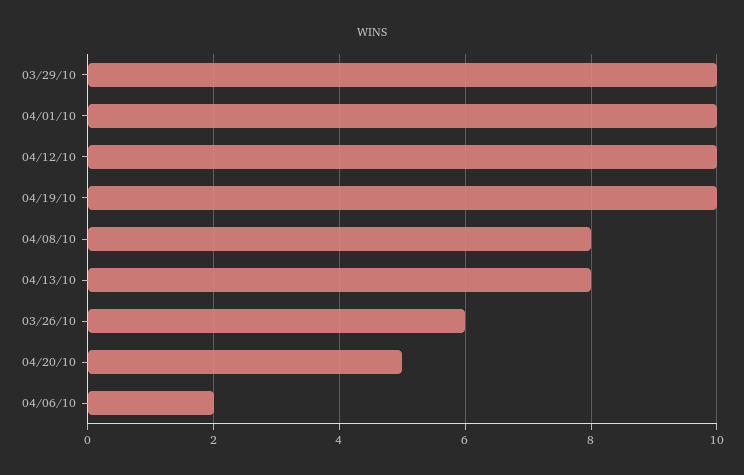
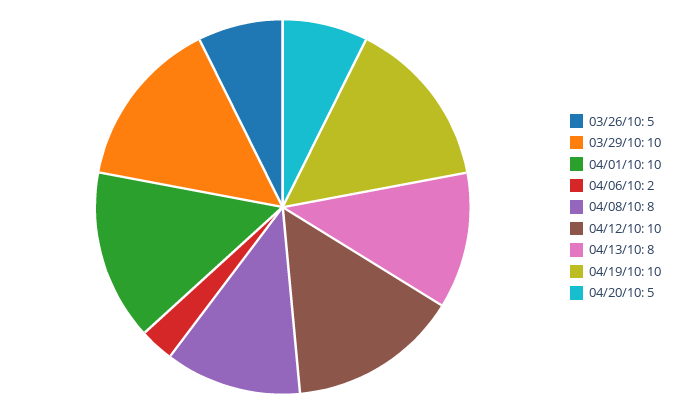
03/26/10: 6 -> 5

